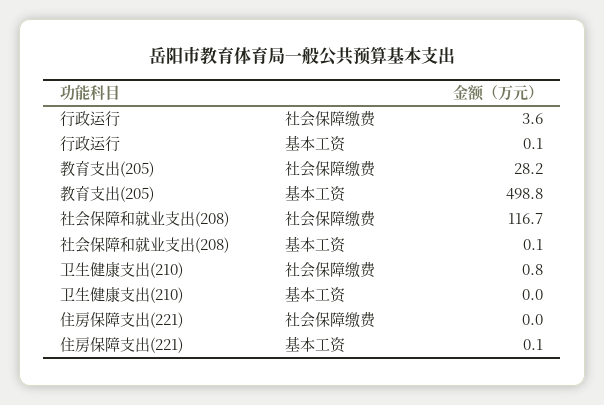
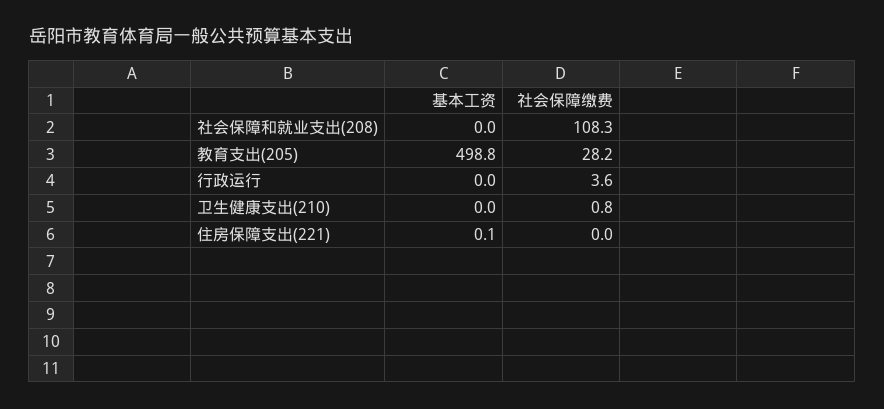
行政运行, 基本工资: 0.1 -> 0
社会保障和就业支出(208), 社会保障缴费: 116.7 -> 108.3
社会保障和就业支出(208), 基本工资: 0.1 -> 0

